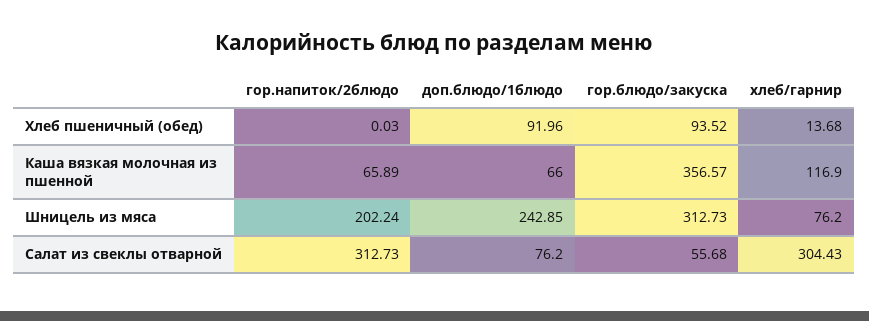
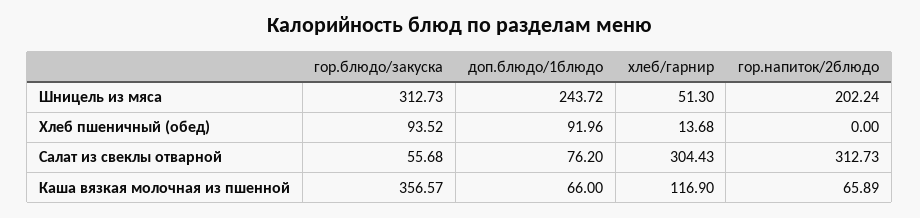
гор.напиток/2блюдо, Хлеб пшеничный (обед): 0.03 -> 0
доп.блюдо/1блюдо, Шницель из мяса: 242.85 -> 243.72
хлеб/гарнир, Шницель из мяса: 76.2 -> 51.3

